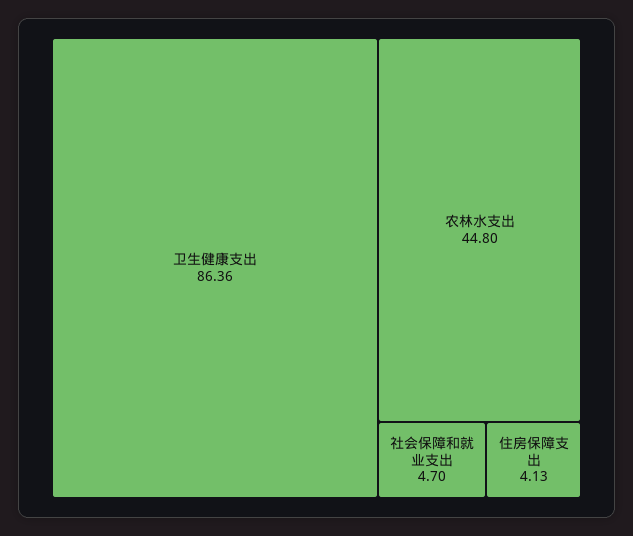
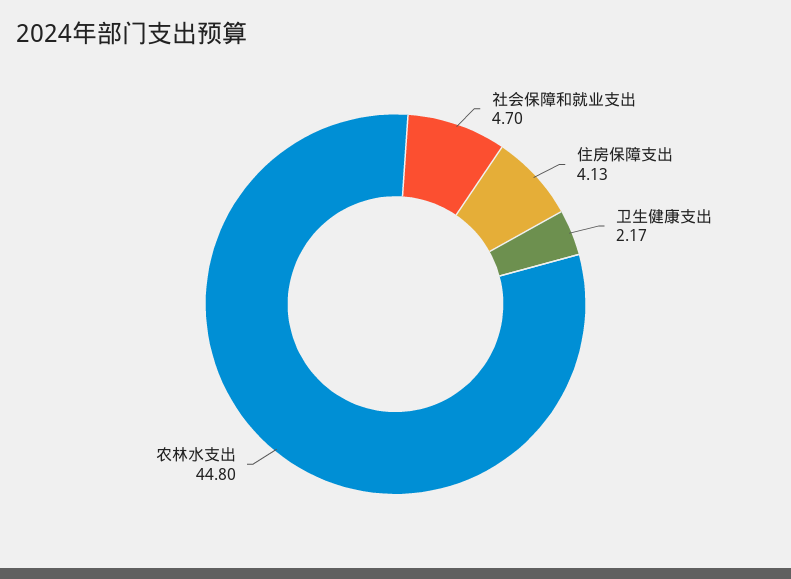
卫生健康支出: 86.36 -> 2.17

